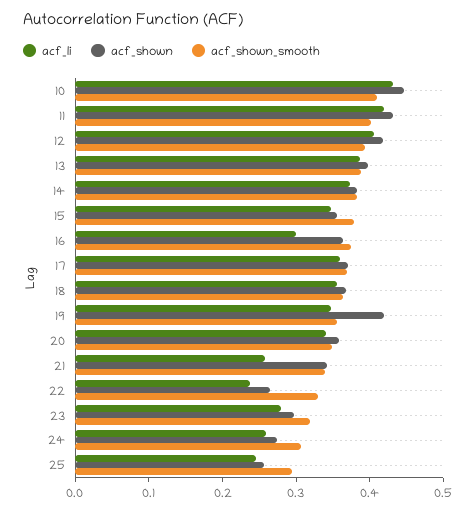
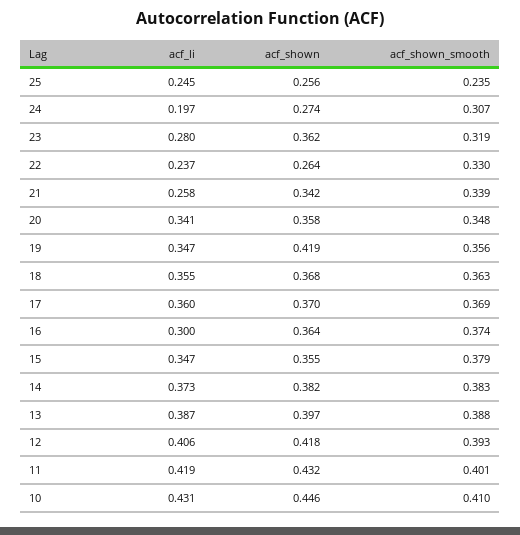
acf_shown, 23: 0.3 -> 0.362
acf_li, 24: 0.26 -> 0.197
acf_shown_smooth, 25: 0.3 -> 0.235

